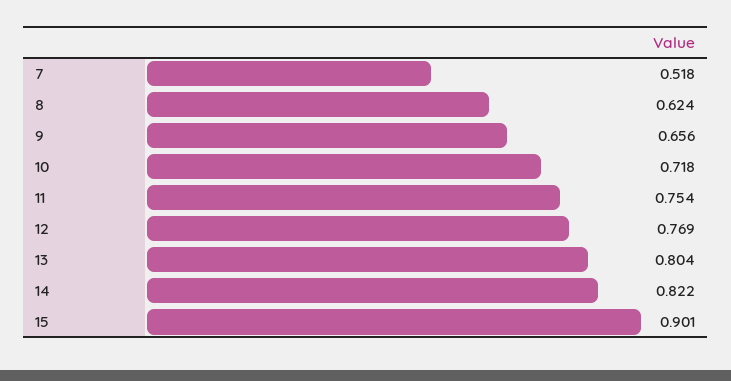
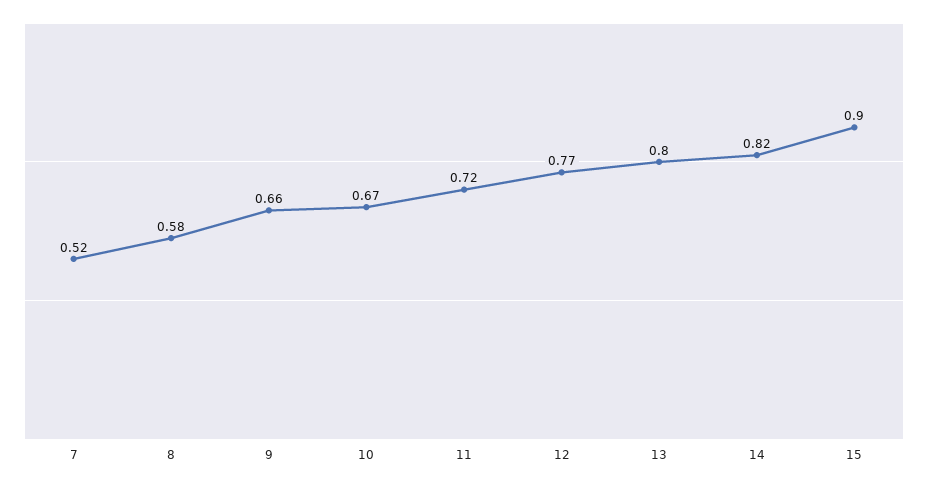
8: 0.624 -> 0.58
10: 0.718 -> 0.67
11: 0.754 -> 0.72

